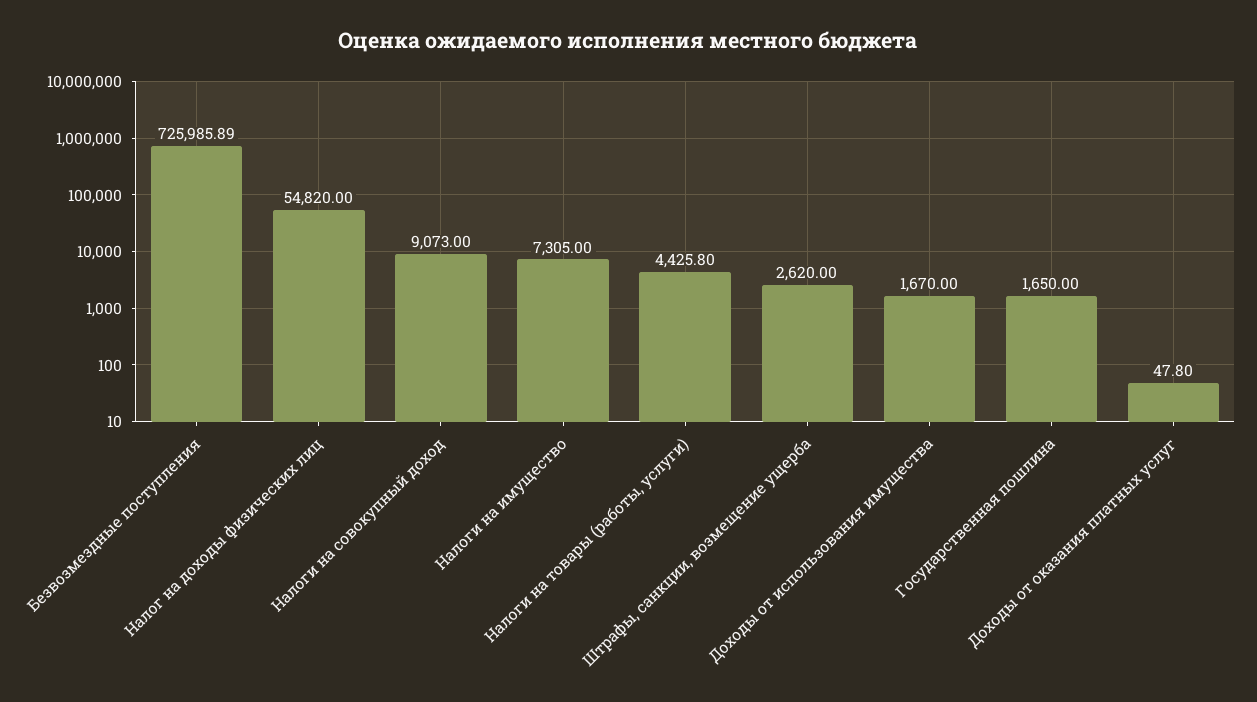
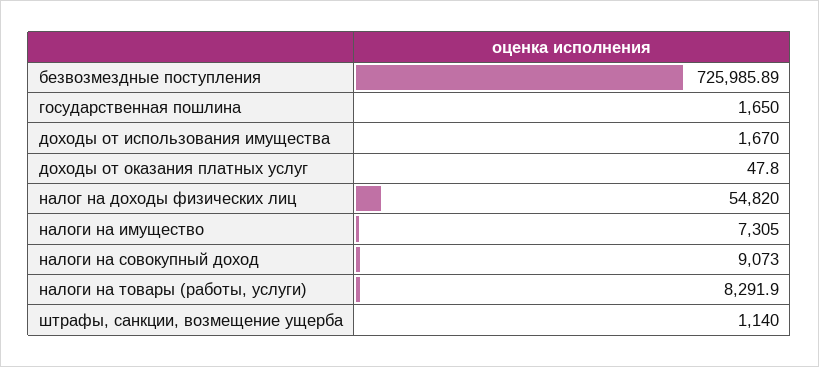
Налоги на товары (работы, услуги): 4425.8 -> 8291.9
Штрафы, санкции, возмещение ущерба: 2620 -> 1140

